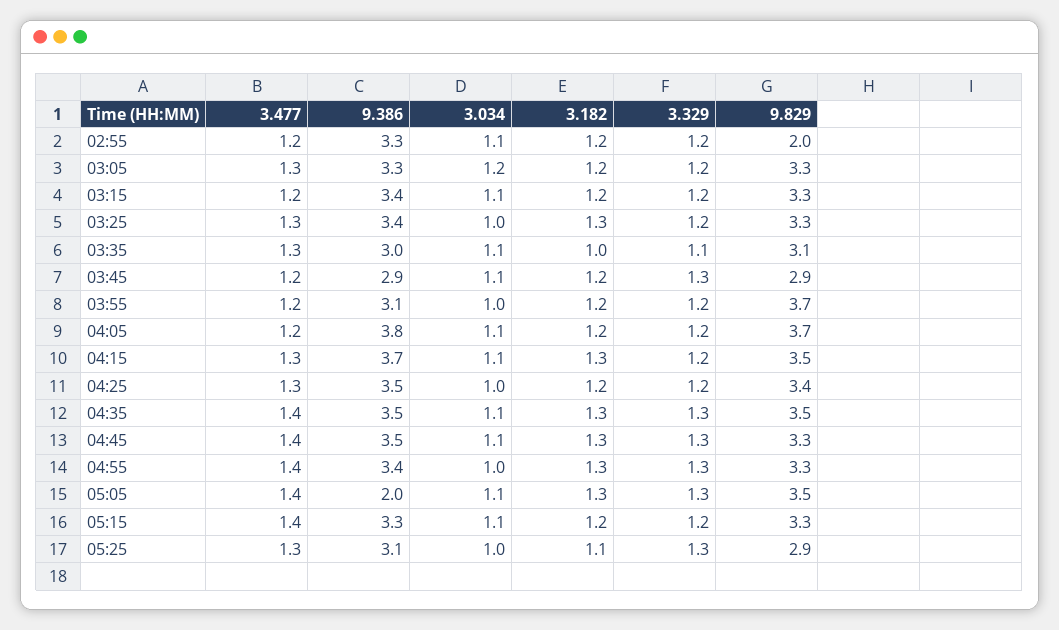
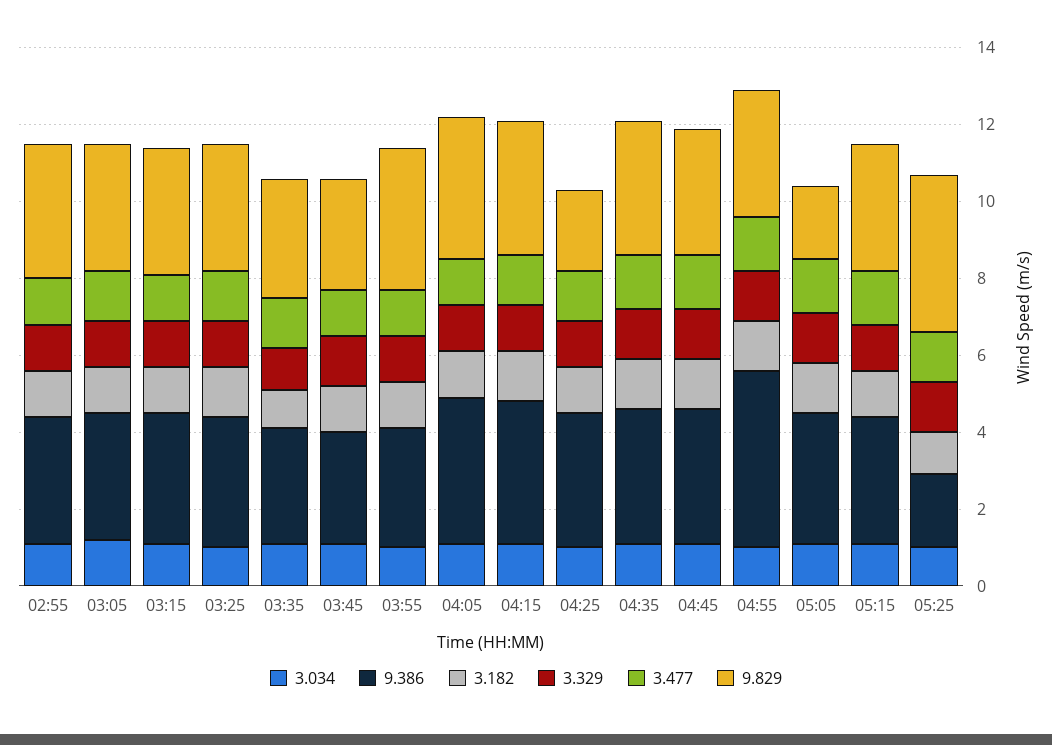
9.829, 02:55: 2 -> 3.5
9.829, 04:25: 3.4 -> 2
9.386, 04:55: 3.4 -> 4.5
9.386, 05:05: 2 -> 3.5
9.829, 05:05: 3.5 -> 2
9.386, 05:25: 3.1 -> 2
9.829, 05:25: 2.9 -> 4

